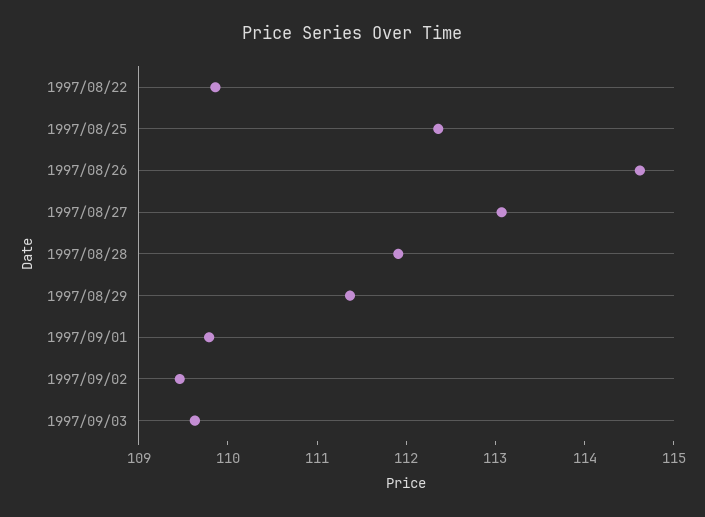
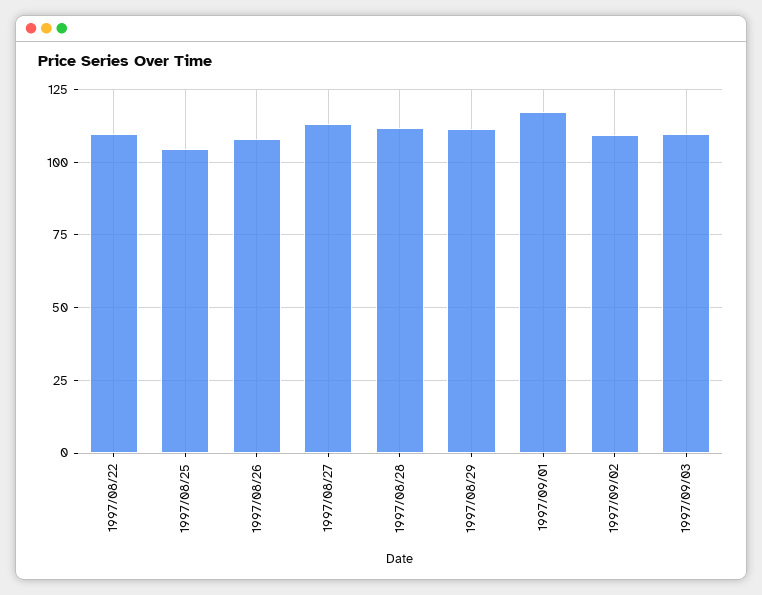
1997/08/25: 112.4 -> 105
1997/08/26: 114.6 -> 107.5
1997/09/01: 109.8 -> 117.5

